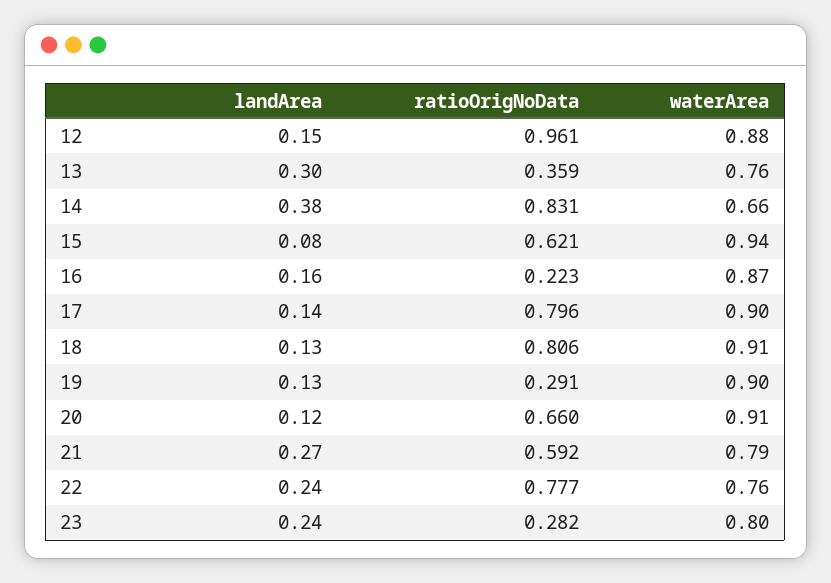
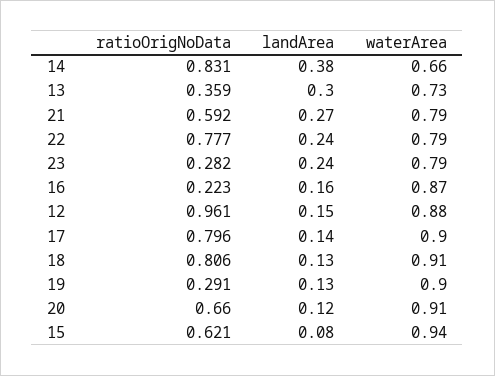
waterArea, 13: 0.76 -> 0.73
waterArea, 22: 0.76 -> 0.79
waterArea, 23: 0.8 -> 0.79

